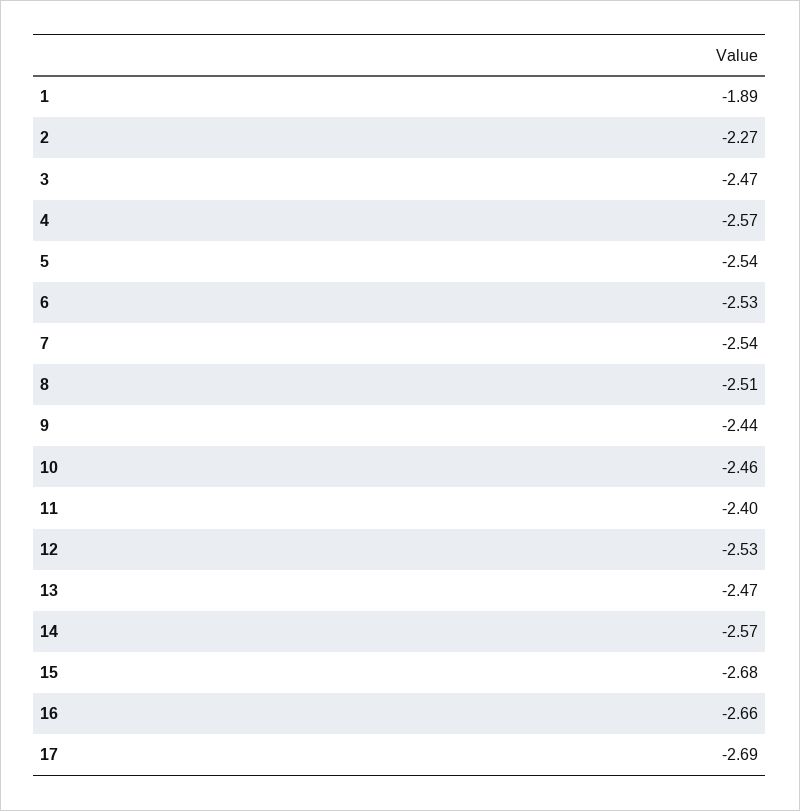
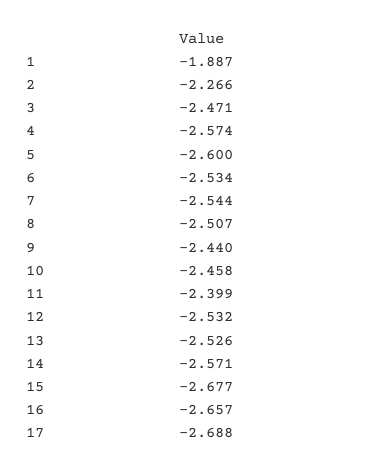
5: -2.54 -> -2.6
13: -2.47 -> -2.526

